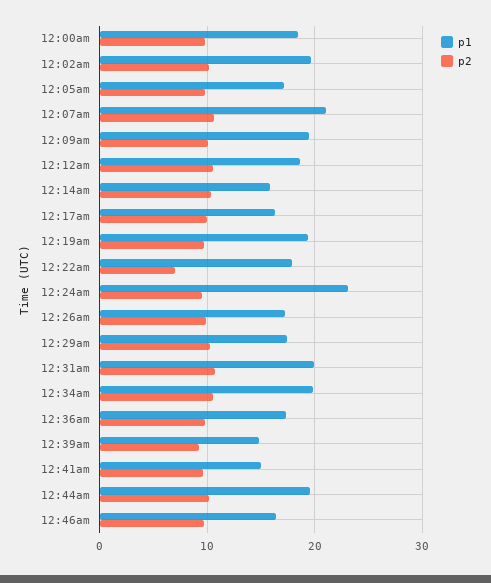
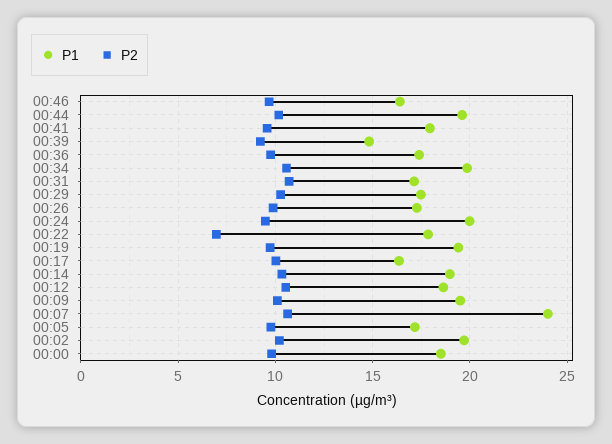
p1, 12:07am: 21 -> 24
p1, 12:14am: 16 -> 19
p1, 12:24am: 23 -> 20
p1, 12:31am: 20 -> 17
p1, 12:41am: 15 -> 18

